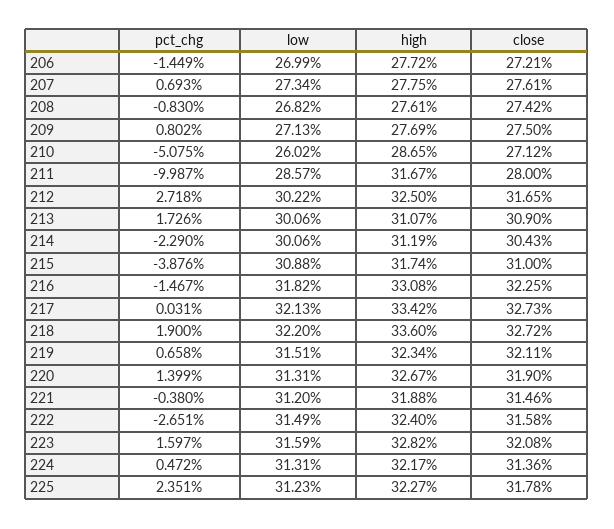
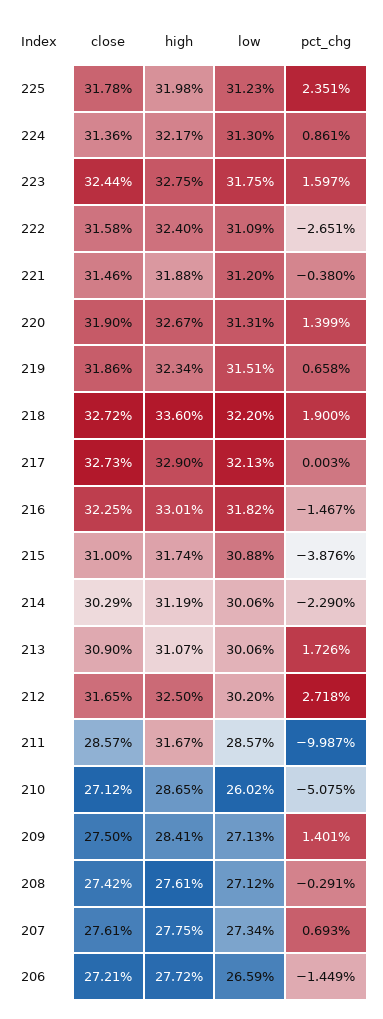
low, 206: 26.99 -> 26.59
pct_chg, 208: -0.83 -> -0.291
low, 208: 26.82 -> 27.12
pct_chg, 209: 0.802 -> 1.401
high, 209: 27.69 -> 28.41
close, 211: 28 -> 28.57
low, 212: 30.22 -> 30.2
close, 214: 30.43 -> 30.29
high, 216: 33.08 -> 33.01
pct_chg, 217: 0.031 -> 0.003
high, 217: 33.42 -> 32.9
close, 219: 32.11 -> 31.86
low, 222: 31.49 -> 31.09
low, 223: 31.59 -> 31.75
high, 223: 32.82 -> 32.75
close, 223: 32.08 -> 32.44
pct_chg, 224: 0.472 -> 0.861
low, 224: 31.31 -> 31.3
high, 225: 32.27 -> 31.98

